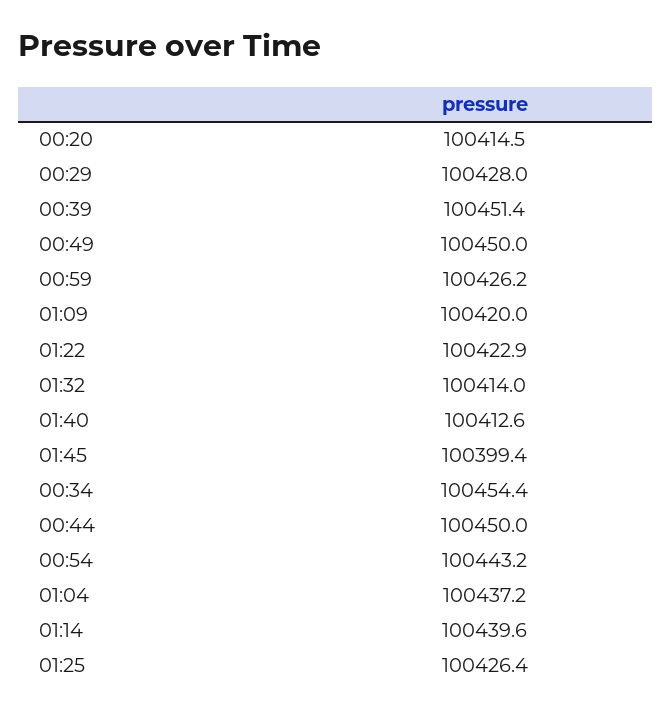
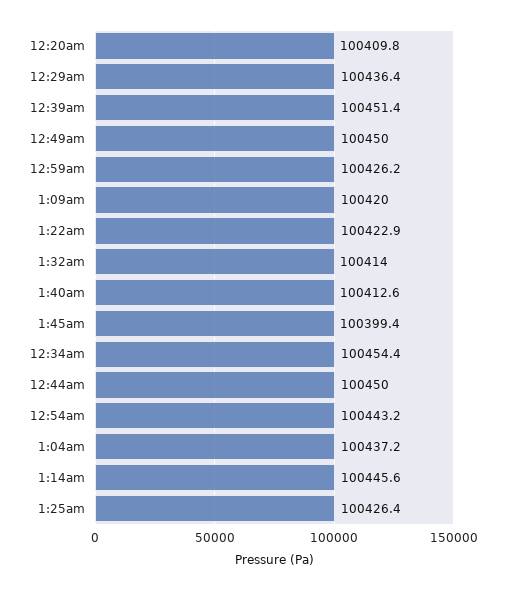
00:20: 100414.5 -> 100409.8
00:29: 100428 -> 100436.4
01:14: 100439.6 -> 100445.6

